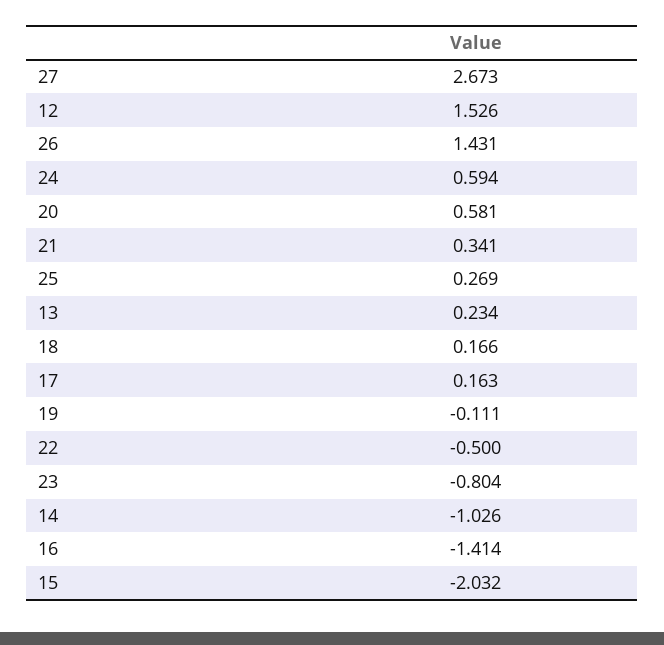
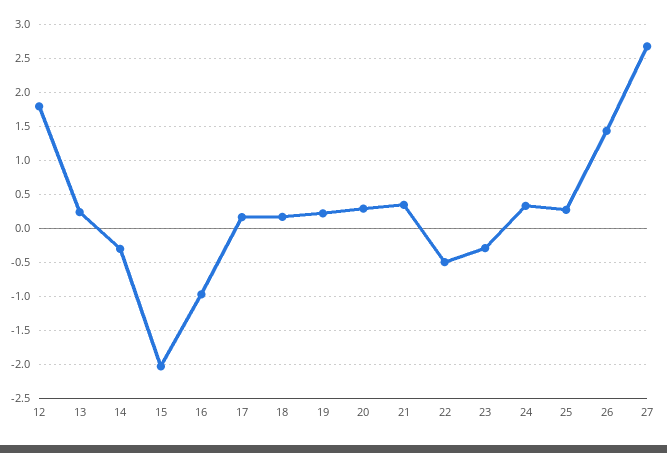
12: 1.526 -> 1.8
24: 0.594 -> 0.3
20: 0.581 -> 0.3
19: -0.111 -> 0.2
23: -0.804 -> -0.3
14: -1.026 -> -0.3
16: -1.414 -> -1

